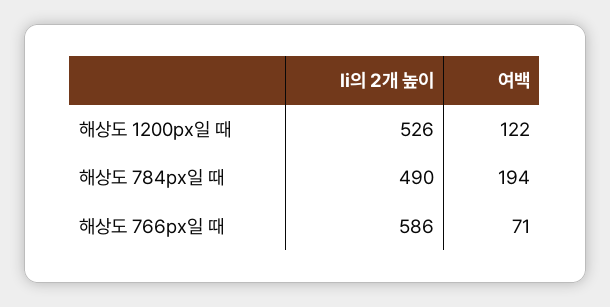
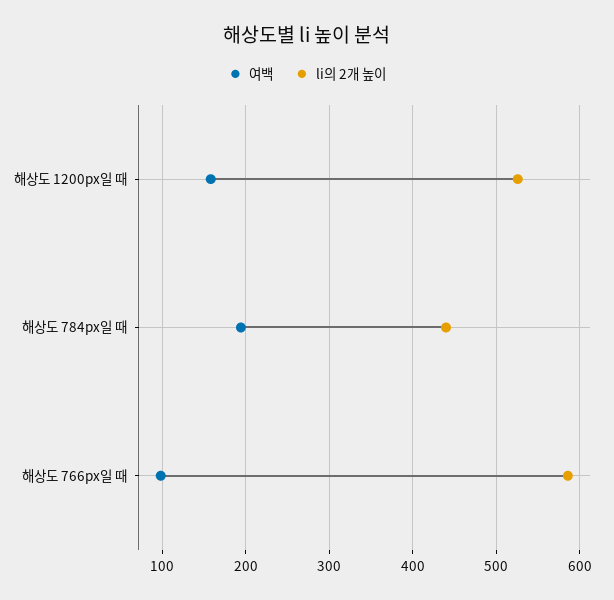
여백, 해상도 1200px일 때: 122 -> 160
li의 2개 높이, 해상도 784px일 때: 490 -> 440
여백, 해상도 766px일 때: 71 -> 100

